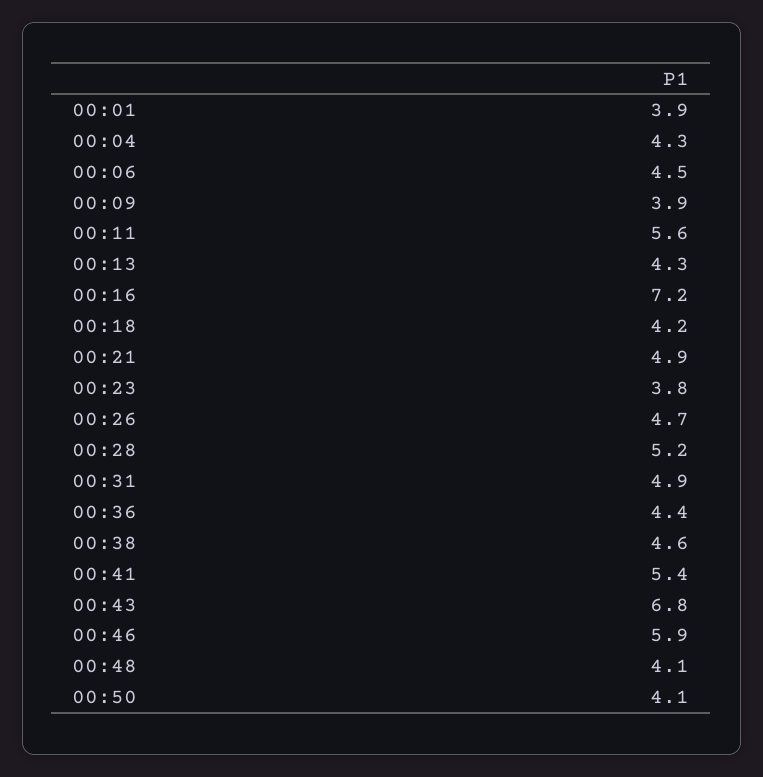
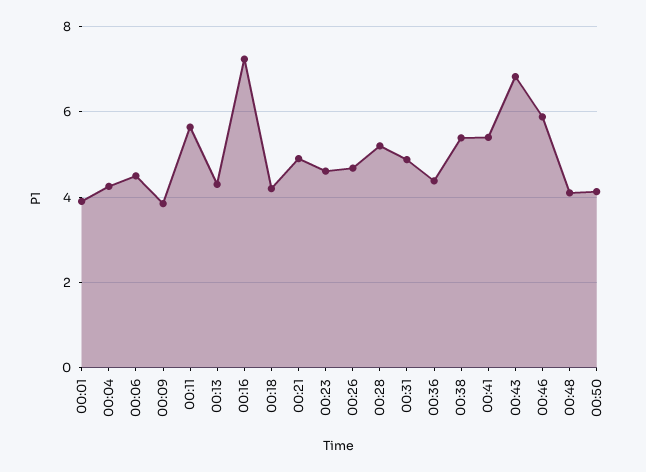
00:23: 3.8 -> 4.6
00:38: 4.6 -> 5.4

